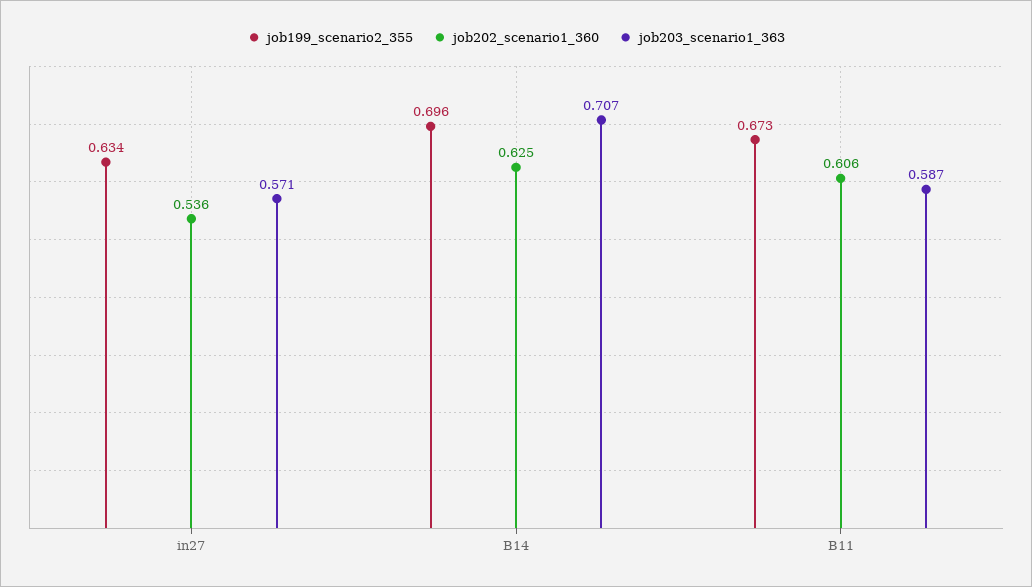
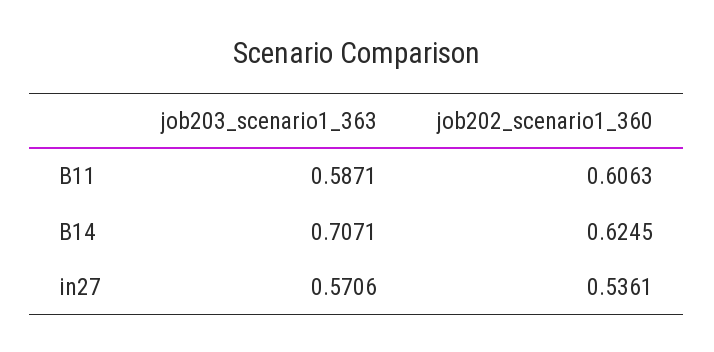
job199_scenario2_355, in27: 0.634 -> none
job199_scenario2_355, B14: 0.696 -> none
job199_scenario2_355, B11: 0.673 -> none

